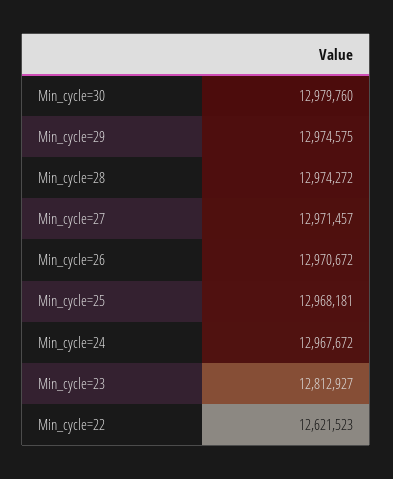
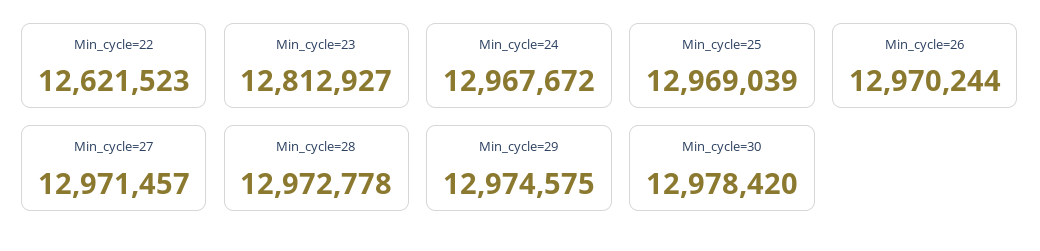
Min_cycle=30: 12979760 -> 12978420
Min_cycle=28: 12974272 -> 12972778
Min_cycle=26: 12970672 -> 12970244
Min_cycle=25: 12968181 -> 12969039

